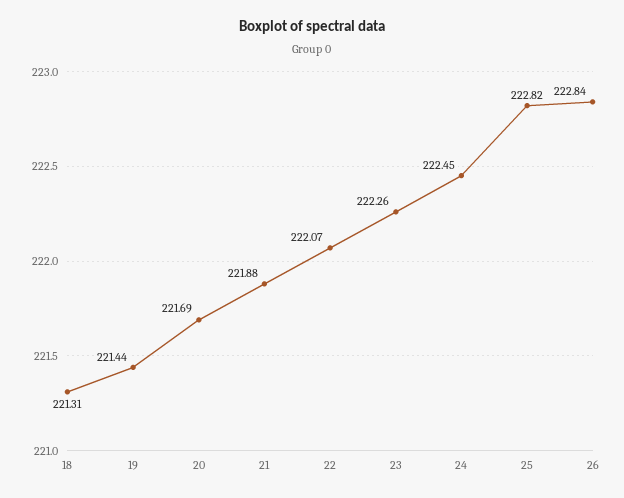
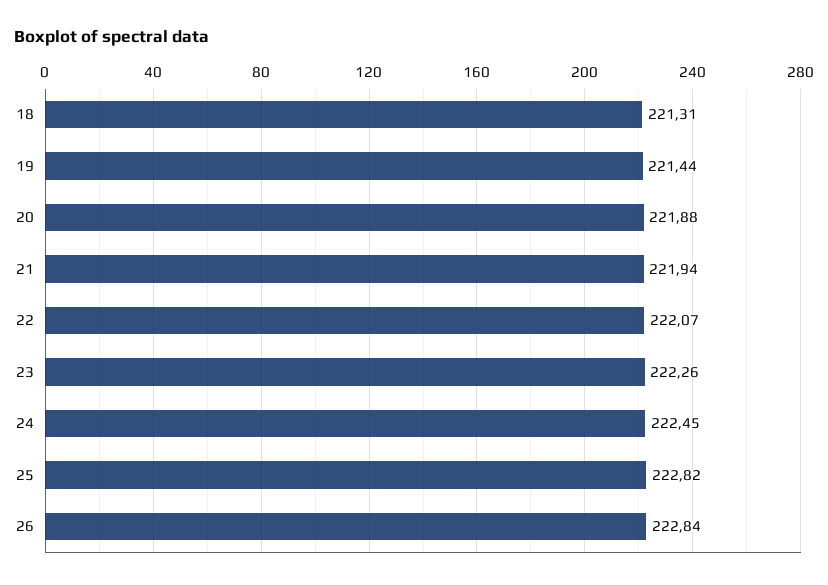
20: 221.69 -> 221.88
21: 221.88 -> 221.94

